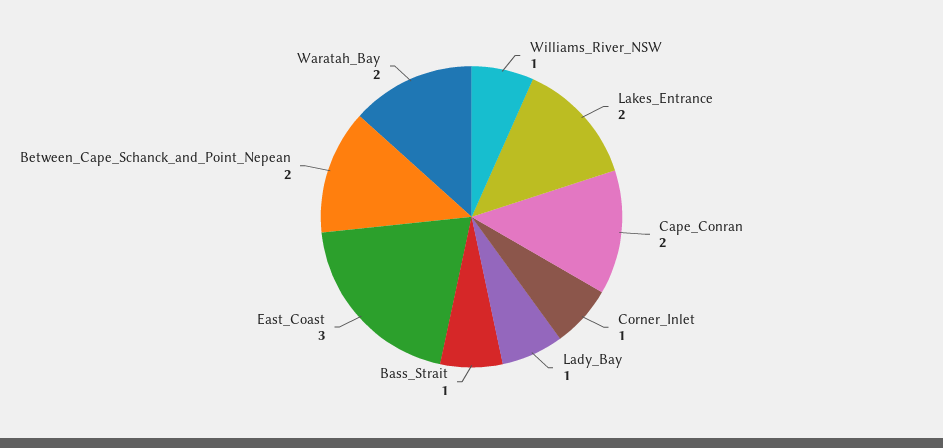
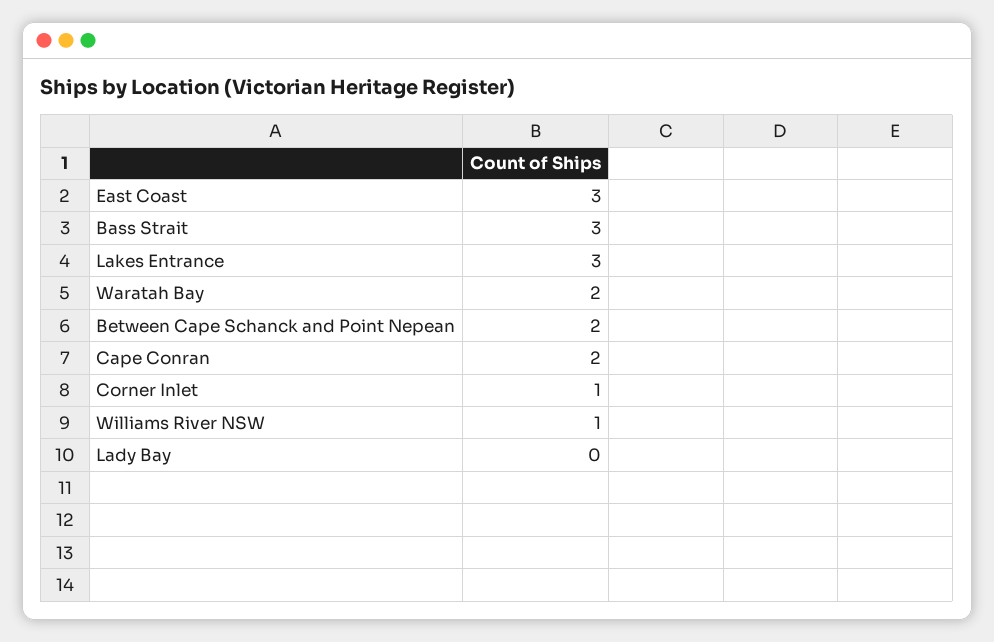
Lakes_Entrance: 2 -> 3
Lady_Bay: 1 -> 0
Bass_Strait: 1 -> 3

